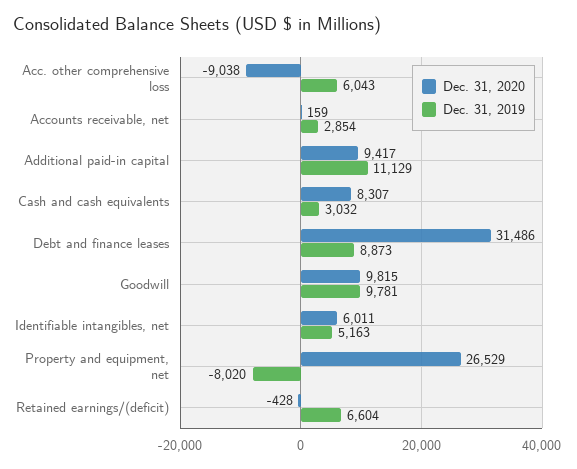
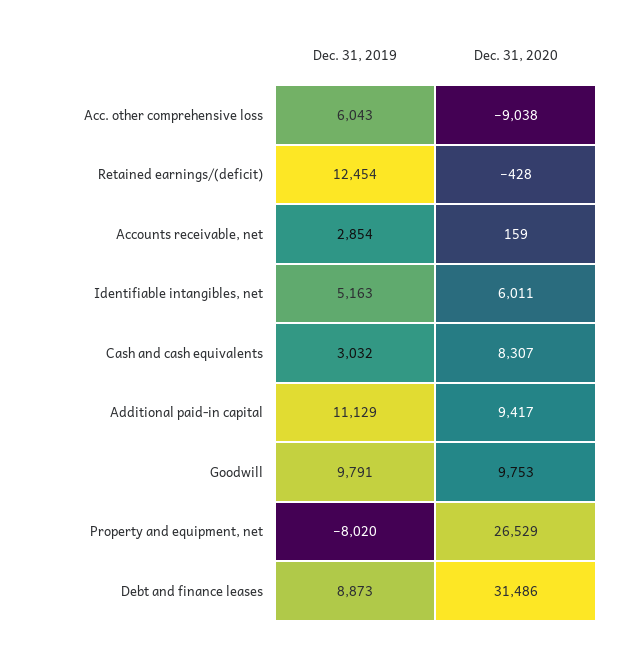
Dec. 31, 2020, Goodwill: 9815 -> 9753
Dec. 31, 2019, Goodwill: 9781 -> 9791
Dec. 31, 2019, Retained earnings/(deficit): 6604 -> 12454

